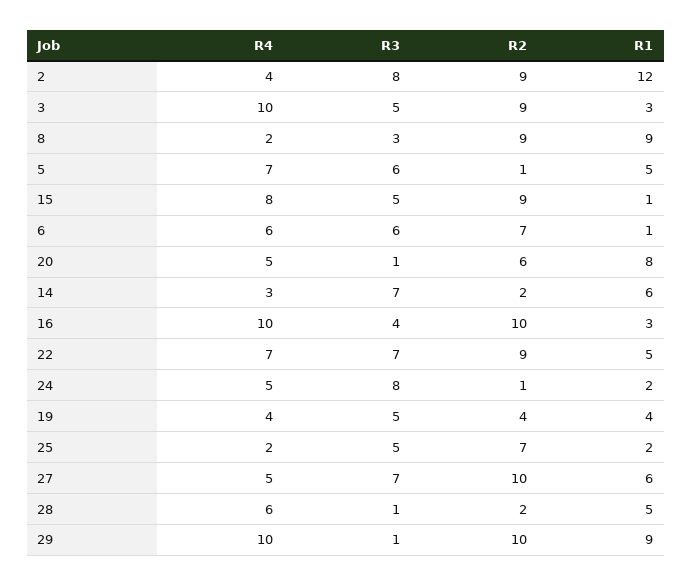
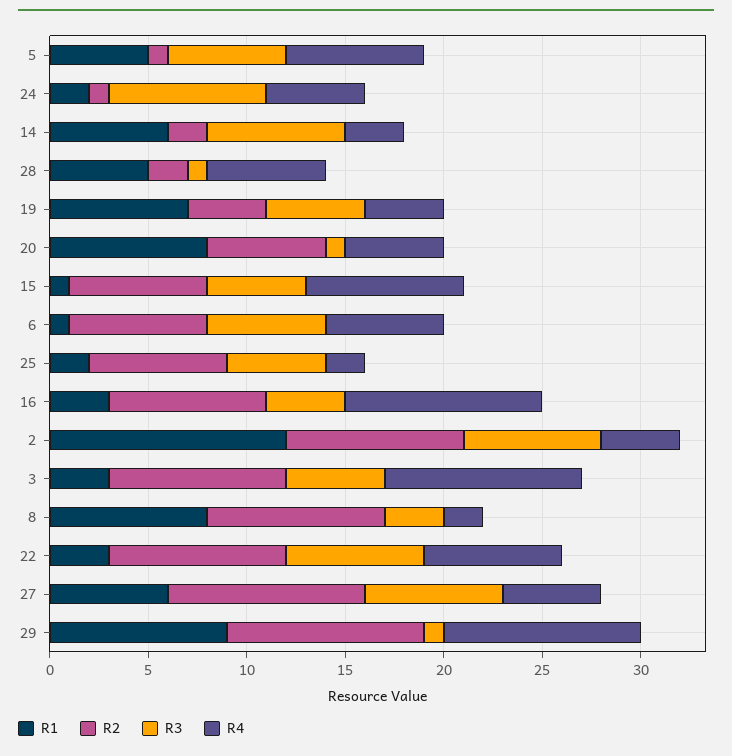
R3, 2: 8 -> 7
R1, 8: 9 -> 8
R2, 15: 9 -> 7
R2, 16: 10 -> 8
R1, 22: 5 -> 3
R1, 19: 4 -> 7

